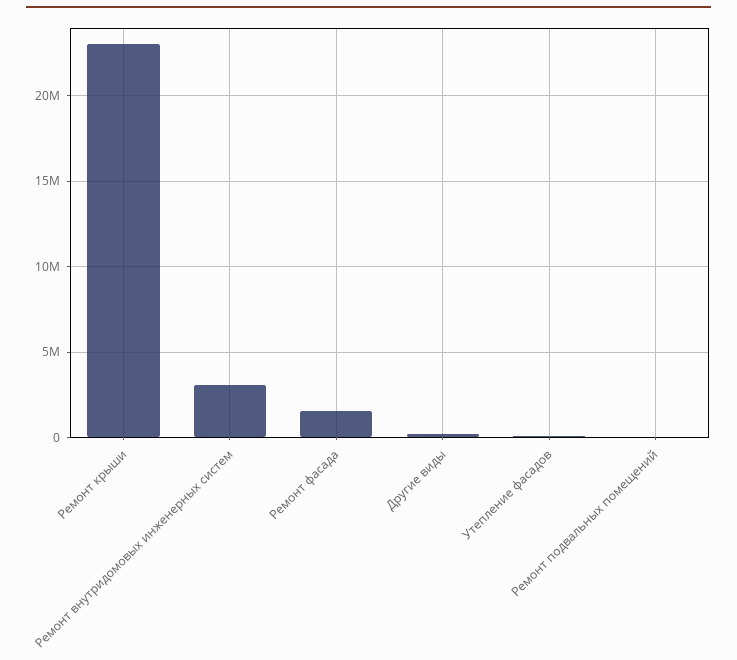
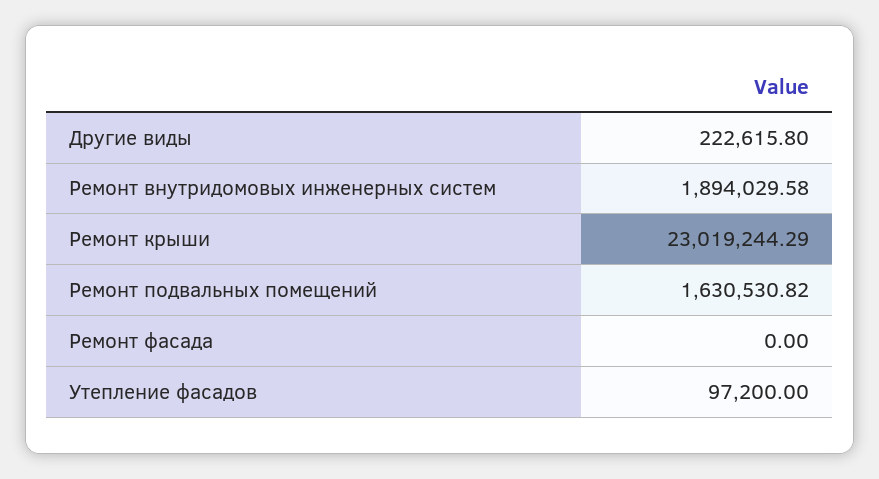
Ремонт внутридомовых инженерных систем: 3000000 -> 1894029.58
Ремонт фасада: 1500000 -> 0
Ремонт подвальных помещений: 0 -> 1630530.82

